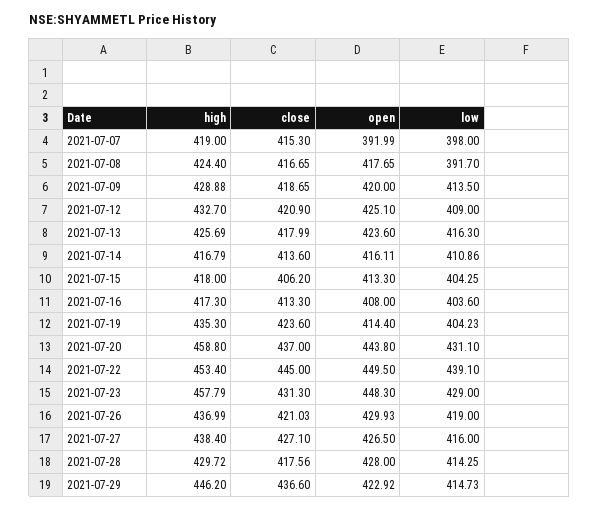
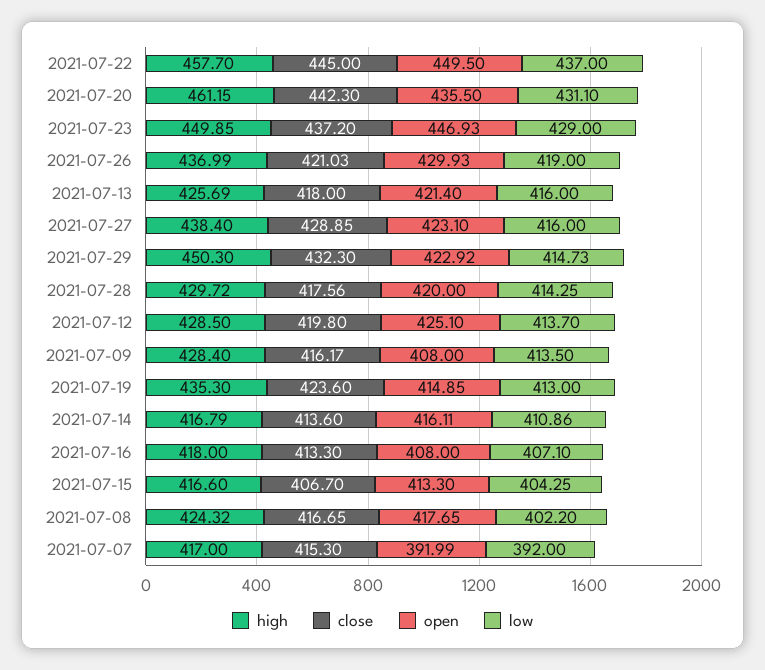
high, 2021-07-07: 419 -> 417
low, 2021-07-07: 398 -> 392
high, 2021-07-08: 424.4 -> 424.32
low, 2021-07-08: 391.7 -> 402.2
high, 2021-07-09: 428.88 -> 428.4
close, 2021-07-09: 418.65 -> 416.17
open, 2021-07-09: 420 -> 408
high, 2021-07-12: 432.7 -> 428.5
close, 2021-07-12: 420.9 -> 419.8
low, 2021-07-12: 409 -> 413.7
close, 2021-07-13: 417.99 -> 418
open, 2021-07-13: 423.6 -> 421.4
low, 2021-07-13: 416.3 -> 416
high, 2021-07-15: 418 -> 416.6
close, 2021-07-15: 406.2 -> 406.7
high, 2021-07-16: 417.3 -> 418
low, 2021-07-16: 403.6 -> 407.1
open, 2021-07-19: 414.4 -> 414.85
low, 2021-07-19: 404.23 -> 413
high, 2021-07-20: 458.8 -> 461.15
close, 2021-07-20: 437 -> 442.3
open, 2021-07-20: 443.8 -> 435.5
high, 2021-07-22: 453.4 -> 457.7
low, 2021-07-22: 439.1 -> 437
high, 2021-07-23: 457.79 -> 449.85
close, 2021-07-23: 431.3 -> 437.2
open, 2021-07-23: 448.3 -> 446.93
close, 2021-07-27: 427.1 -> 428.85
open, 2021-07-27: 426.5 -> 423.1
open, 2021-07-28: 428 -> 420
high, 2021-07-29: 446.2 -> 450.3
close, 2021-07-29: 436.6 -> 432.3

